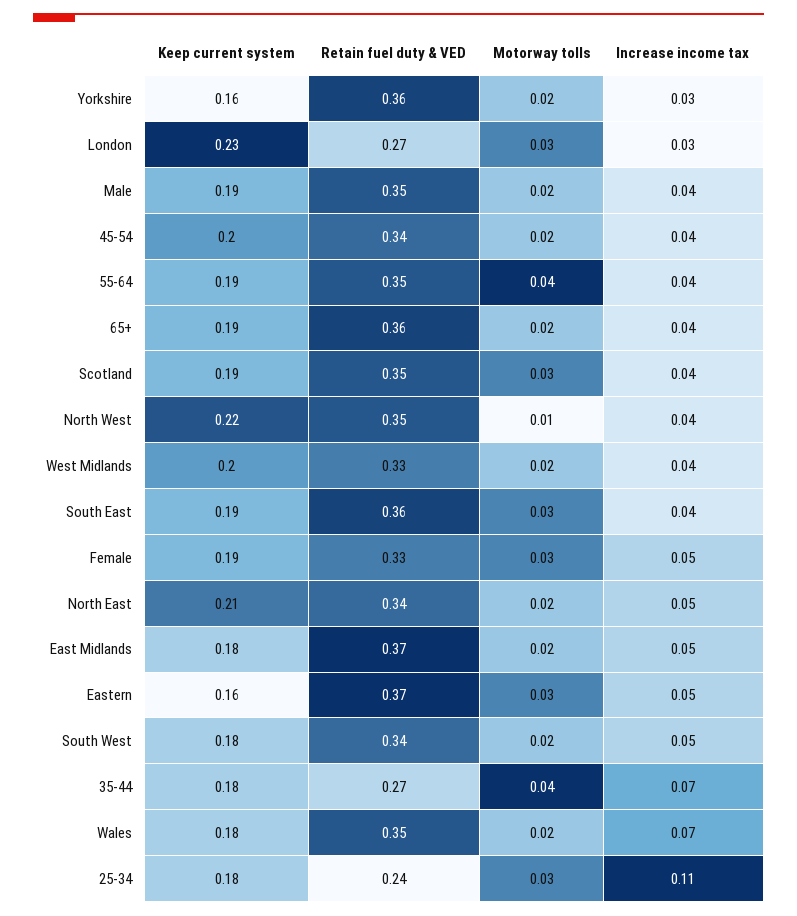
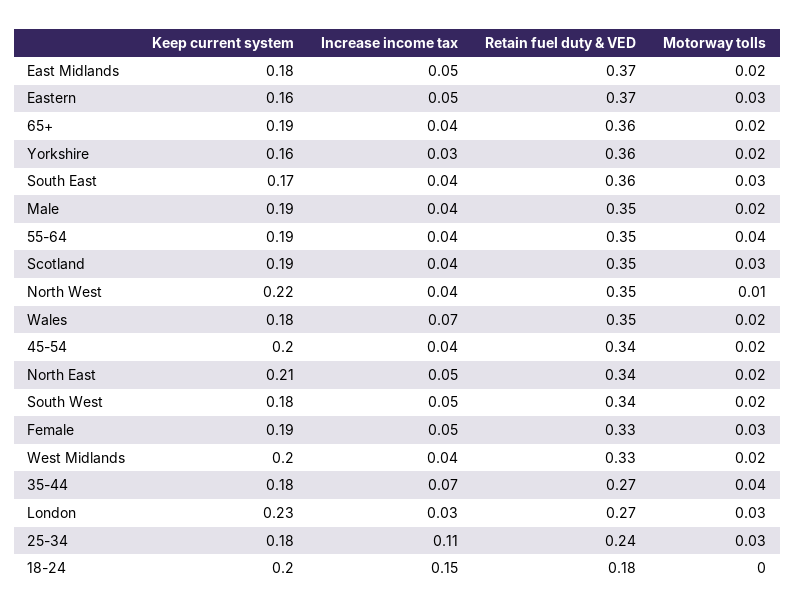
Keep current system, South East: 0.19 -> 0.17
Keep current system, 18-24: none -> 0.2
Increase income tax, 18-24: none -> 0.15
Retain fuel duty & VED, 18-24: none -> 0.18
Motorway tolls, 18-24: none -> 0

